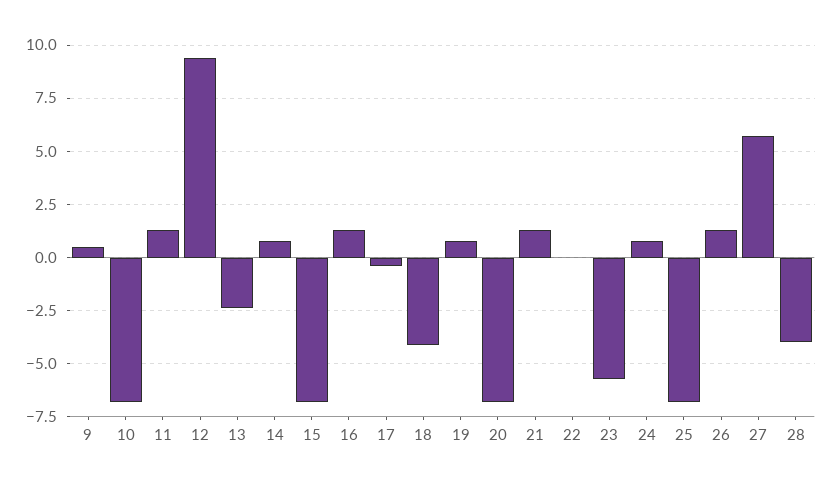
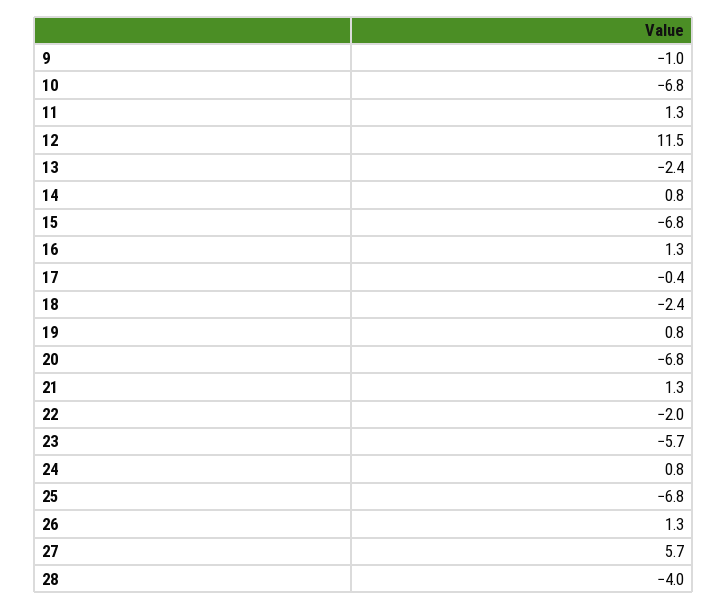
9: 0.5 -> -1
12: 9.5 -> 11.5
18: -4 -> -2.4
22: 0 -> -2

